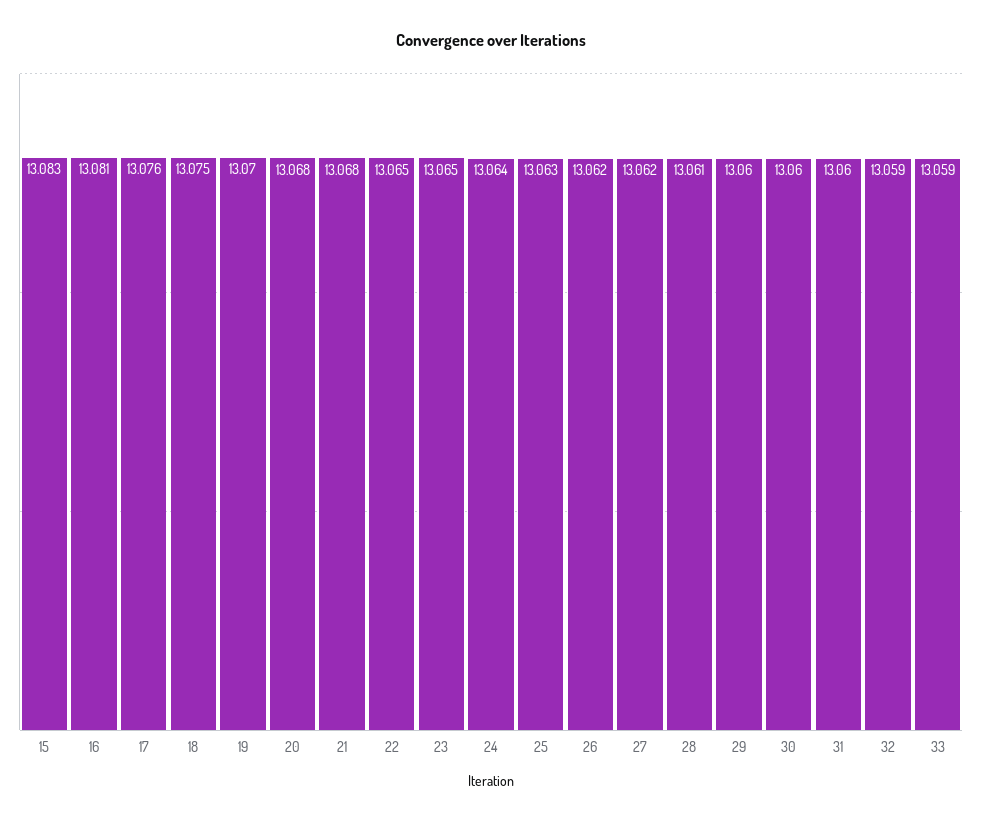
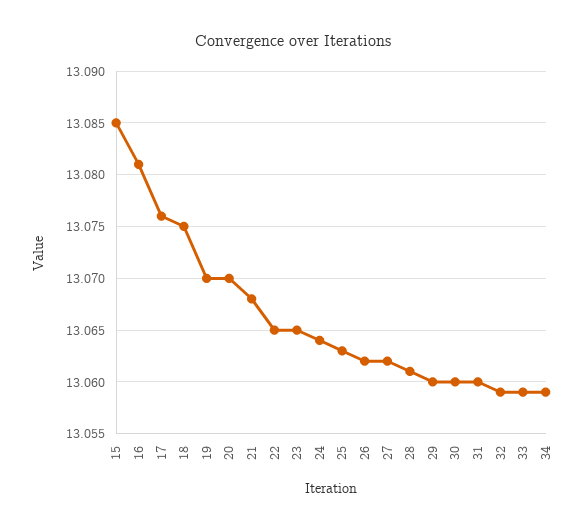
15: 13.083 -> 13.085
20: 13.068 -> 13.07
34: none -> 13.059

